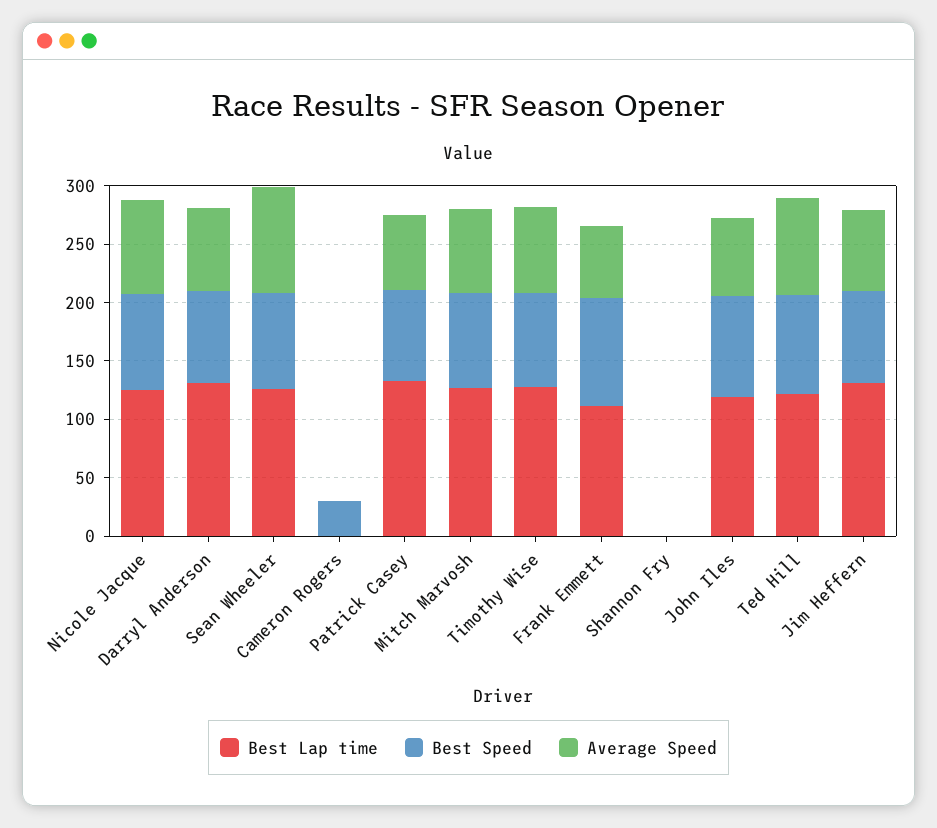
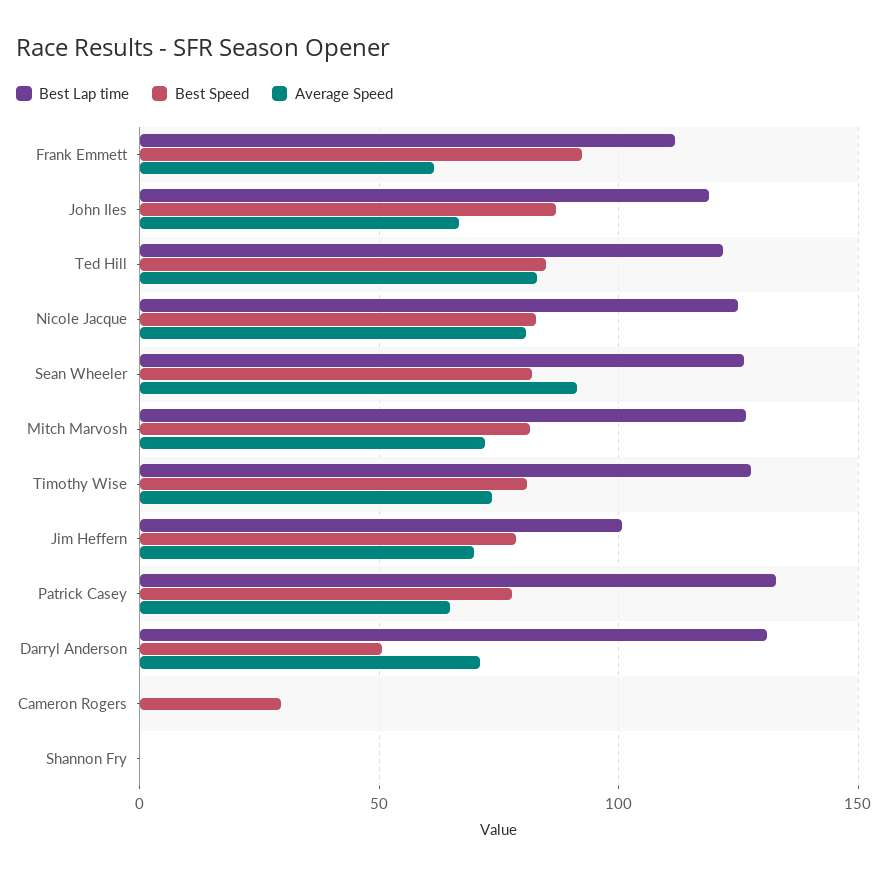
Best Speed, Darryl Anderson: 80 -> 50
Best Lap time, Jim Heffern: 130 -> 100

